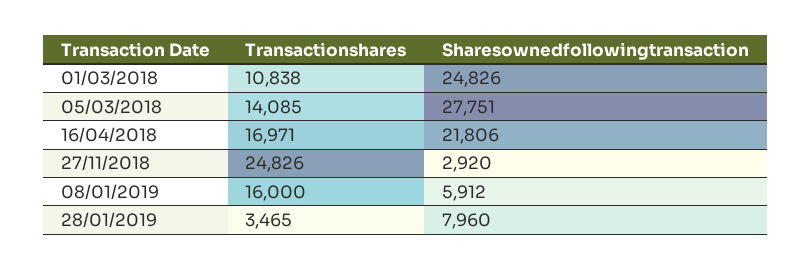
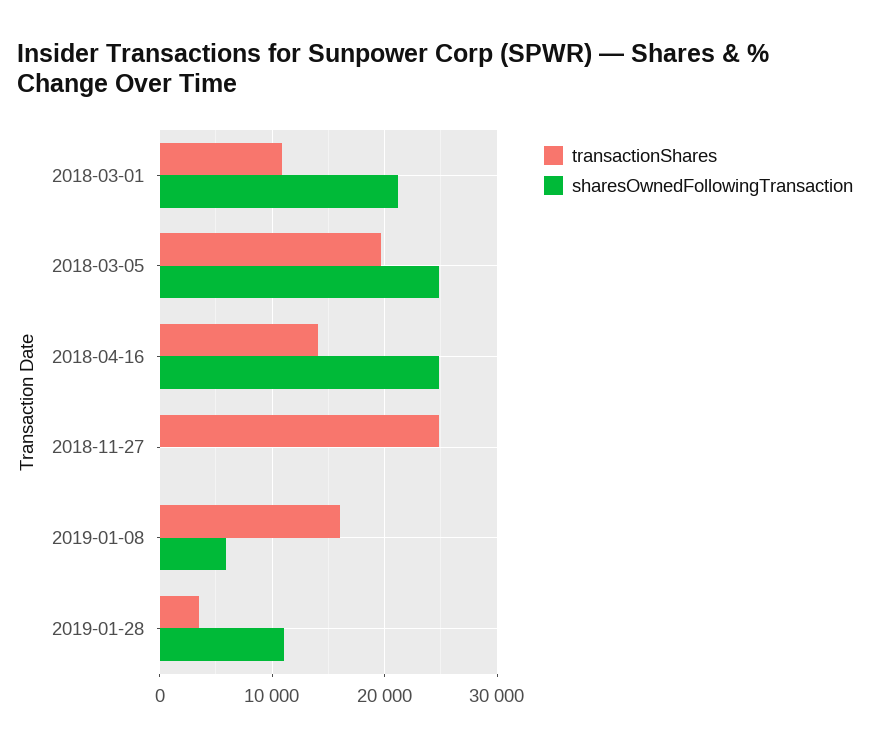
Sharesownedfollowingtransaction, 01/03/2018: 24826 -> 21000
Transactionshares, 05/03/2018: 14085 -> 20000
Sharesownedfollowingtransaction, 05/03/2018: 27751 -> 25000
Transactionshares, 16/04/2018: 16971 -> 14000
Sharesownedfollowingtransaction, 16/04/2018: 21806 -> 25000
Sharesownedfollowingtransaction, 27/11/2018: 2920 -> 0
Sharesownedfollowingtransaction, 28/01/2019: 7960 -> 11000

